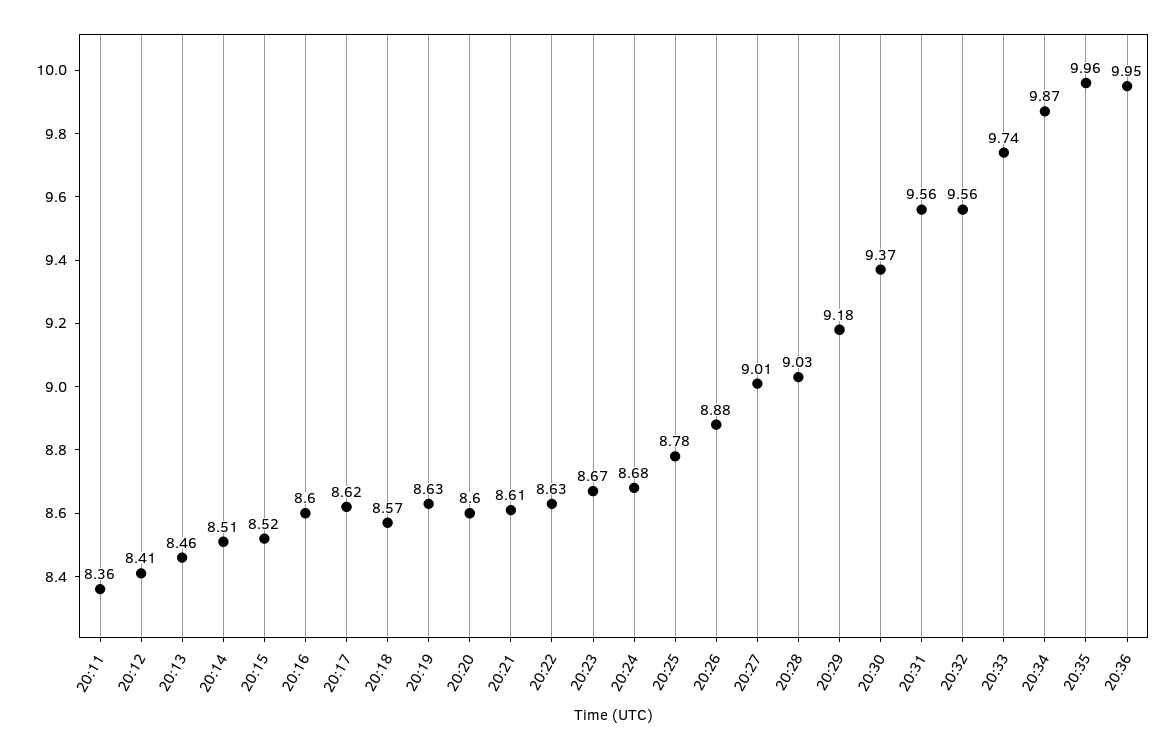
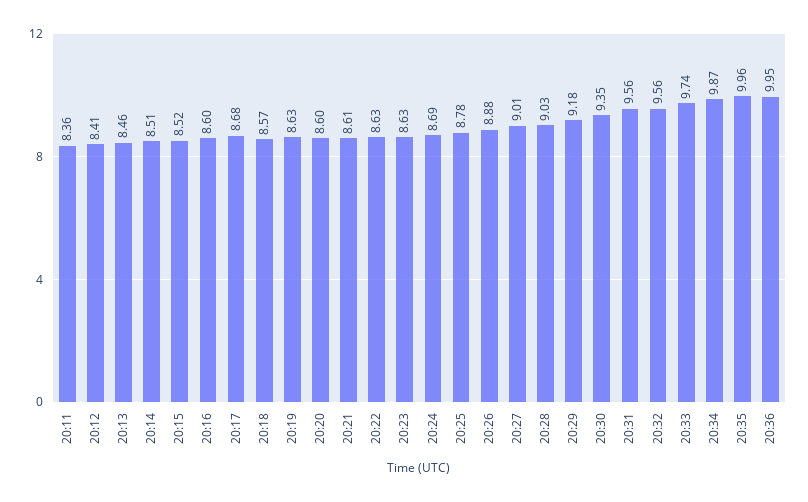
20:17: 8.62 -> 8.68
20:23: 8.67 -> 8.63
20:24: 8.68 -> 8.69
20:30: 9.37 -> 9.35

